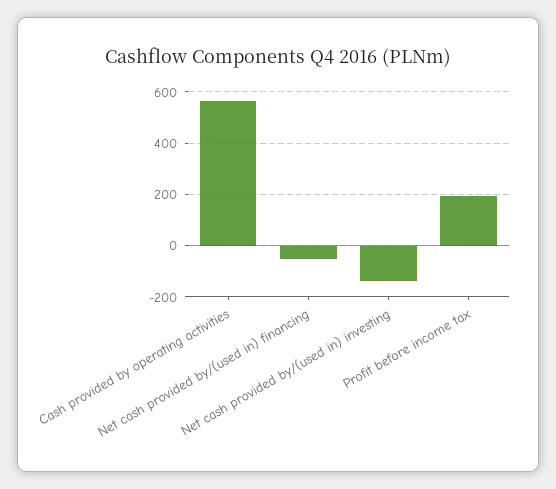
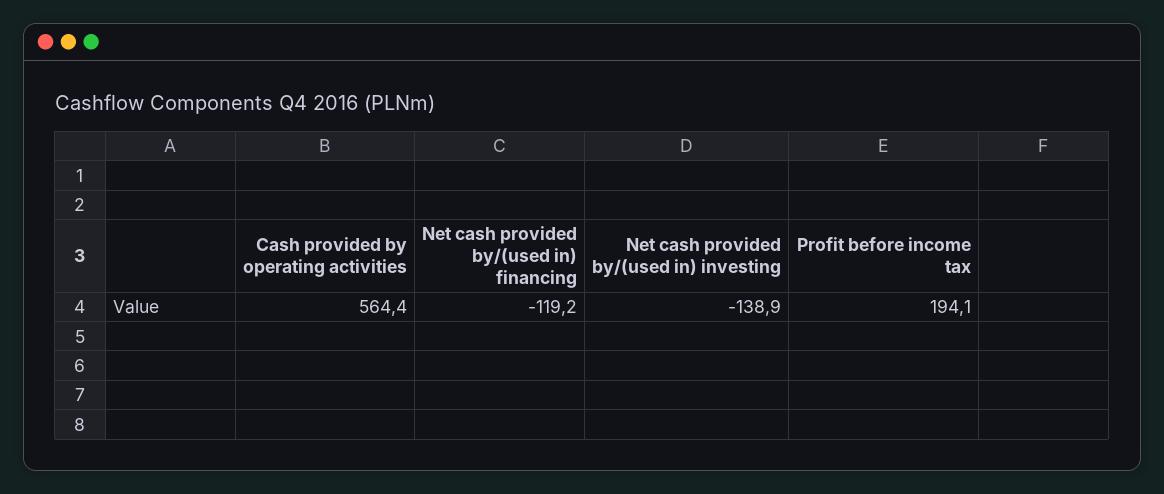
Net cash provided by/(used in) financing: -50 -> -119.2

